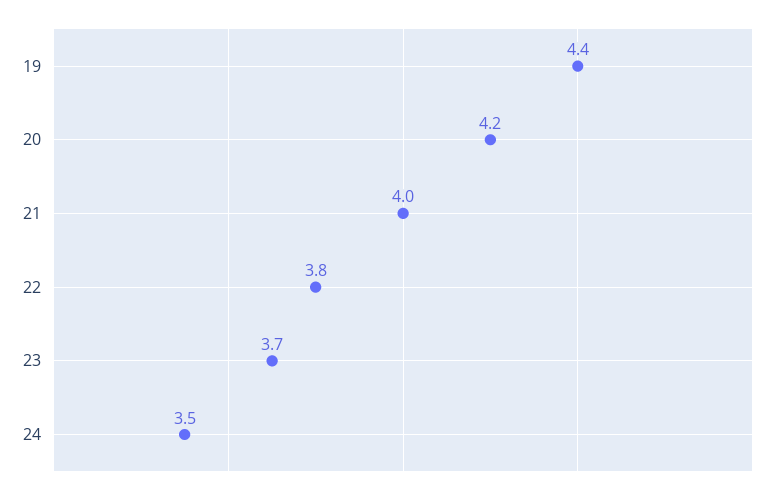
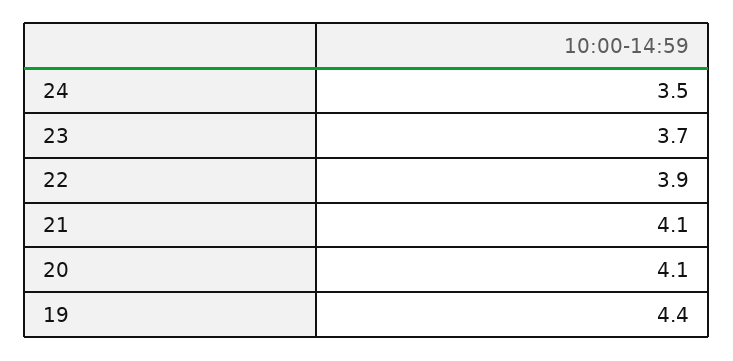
20: 4.2 -> 4.1
21: 4 -> 4.1
22: 3.8 -> 3.9

